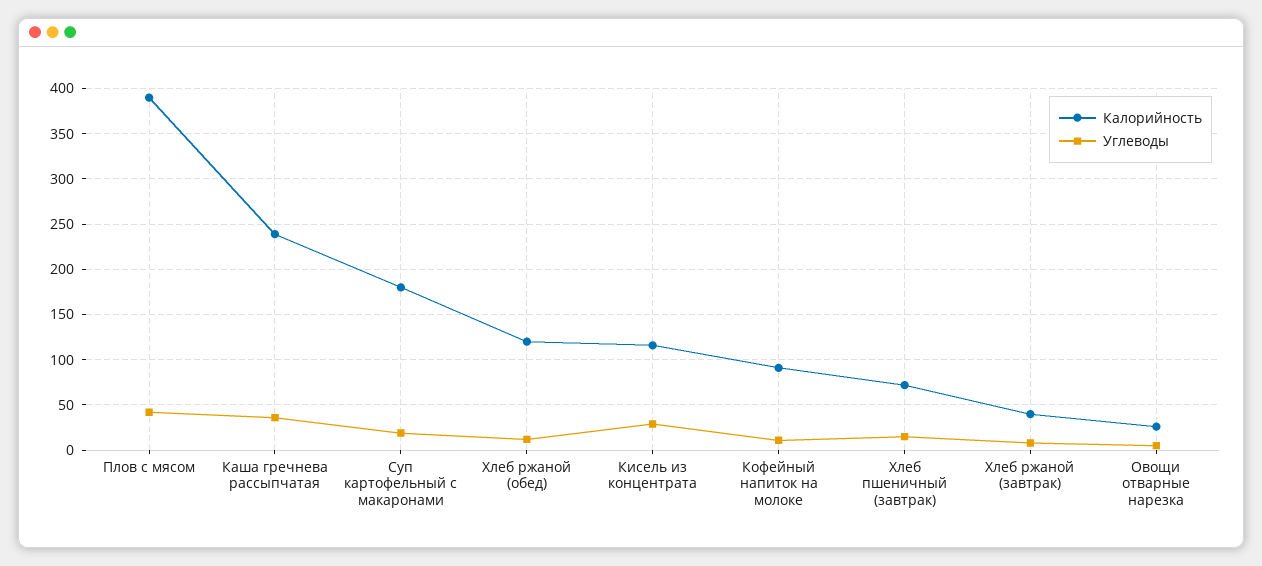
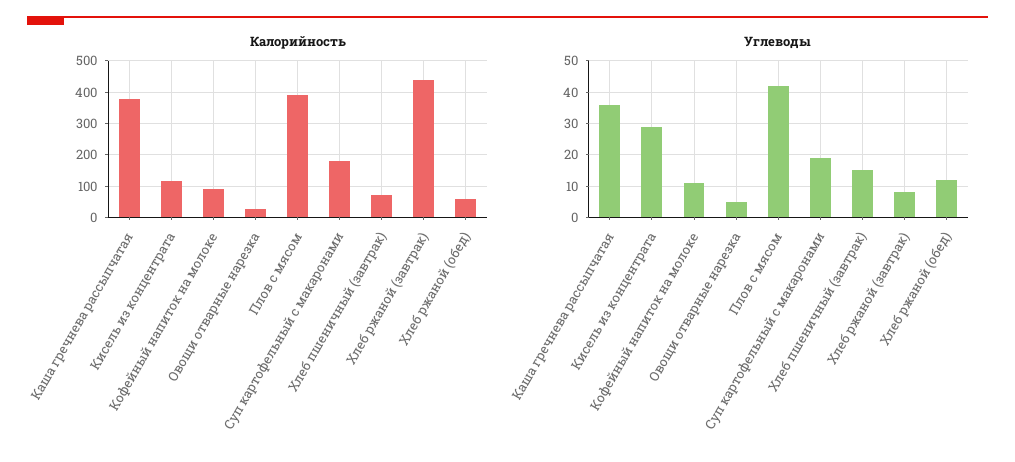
Калорийность, Каша гречнева рассыпчатая: 240 -> 380
Калорийность, Хлеб ржаной (обед): 120 -> 60
Калорийность, Хлеб ржаной (завтрак): 40 -> 440

